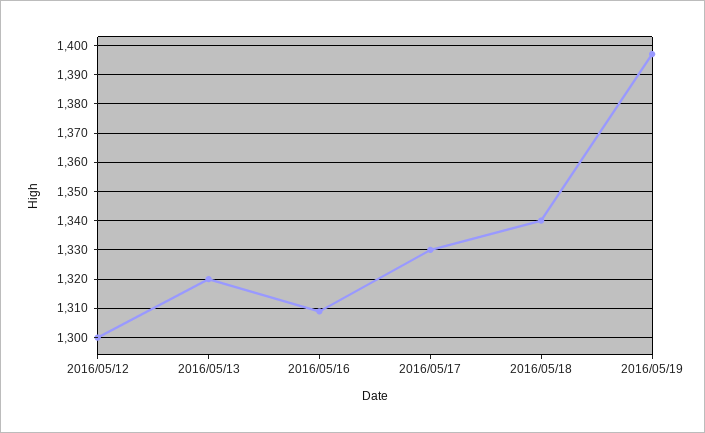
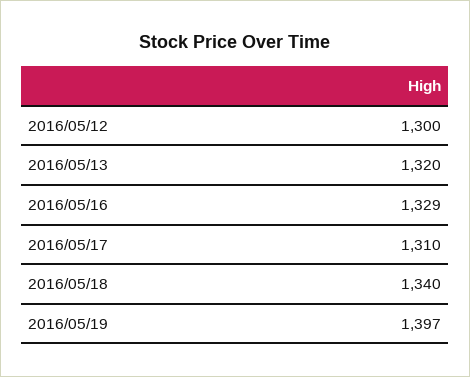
2016/05/16: 1310 -> 1329
2016/05/17: 1330 -> 1310

